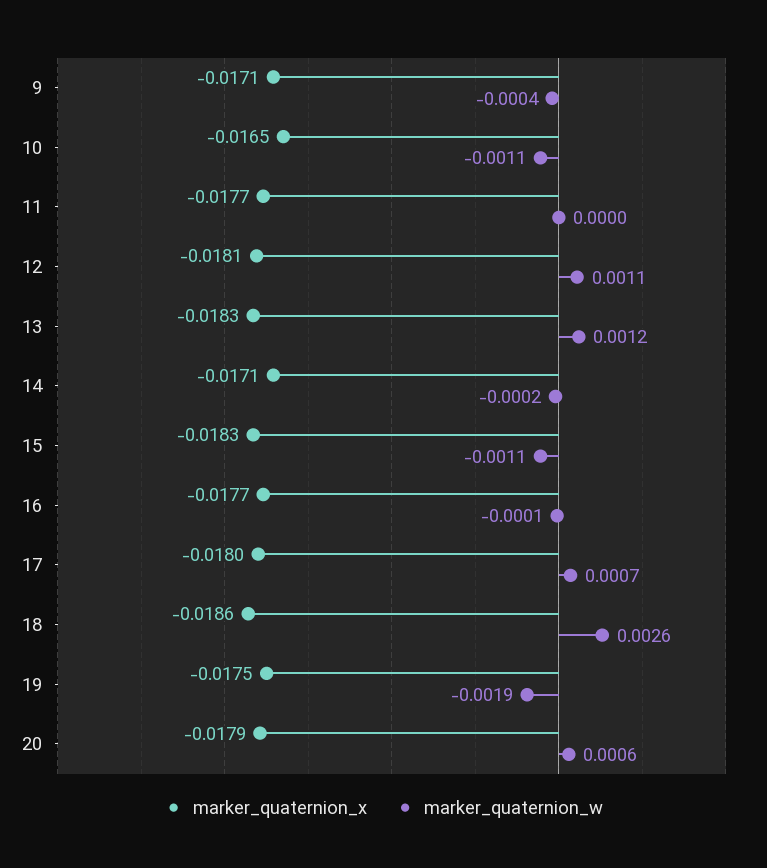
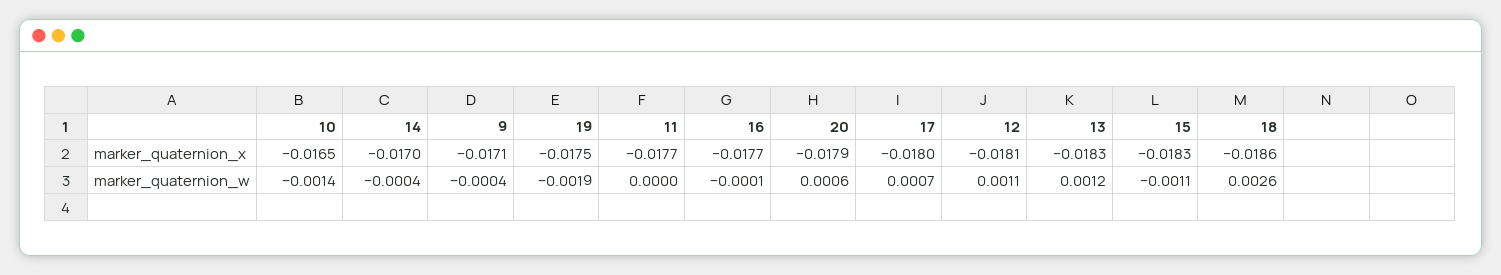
marker_quaternion_w, 10: -0.0011 -> -0.0014
marker_quaternion_x, 14: -0.0171 -> -0.017
marker_quaternion_w, 14: -0.0002 -> -0.0004

